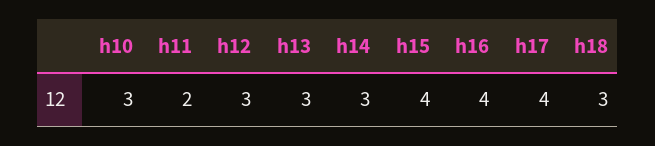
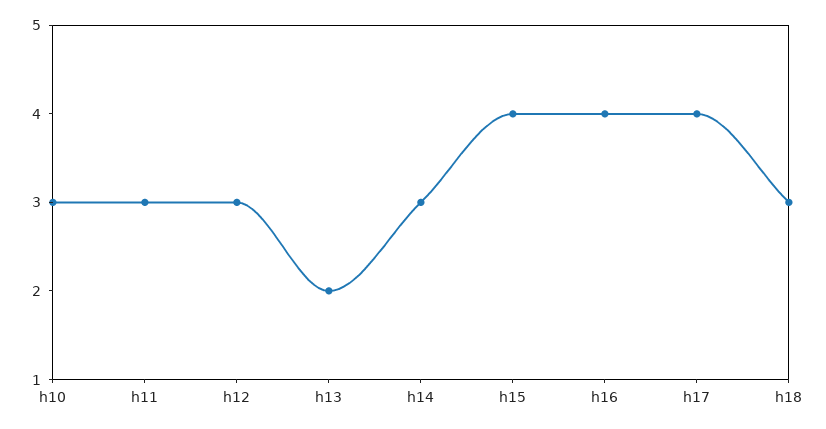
h11: 2 -> 3
h13: 3 -> 2

